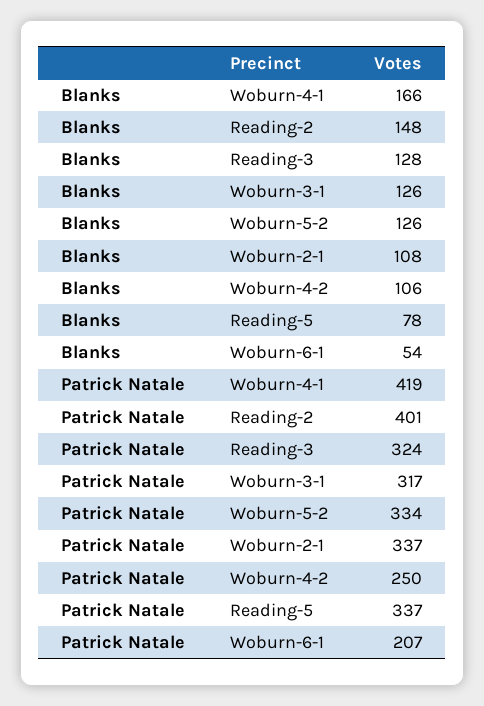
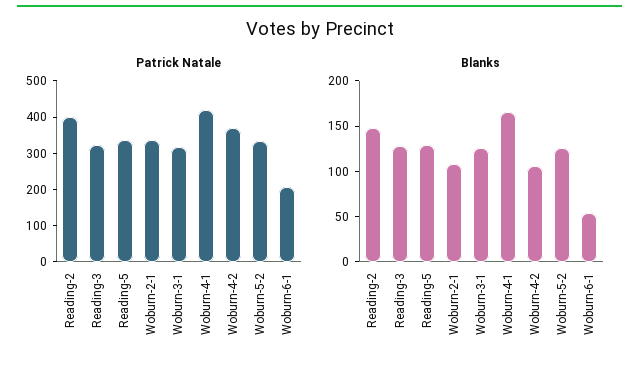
Blanks, Reading-5: 78 -> 130
Patrick Natale, Woburn-4-2: 250 -> 375

